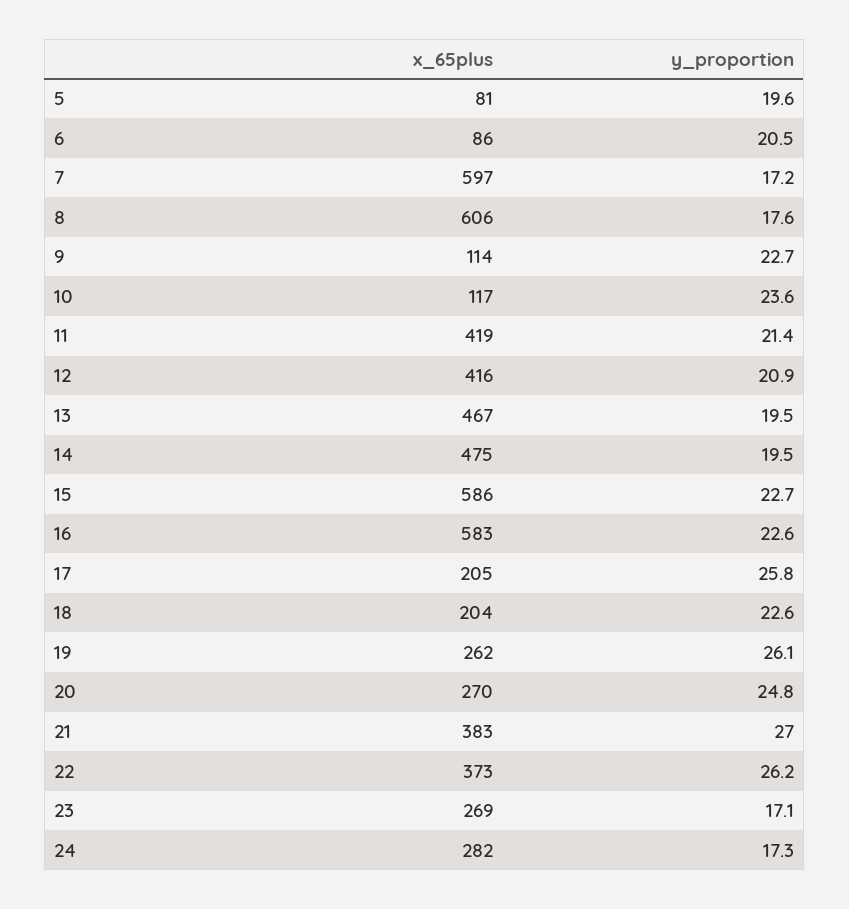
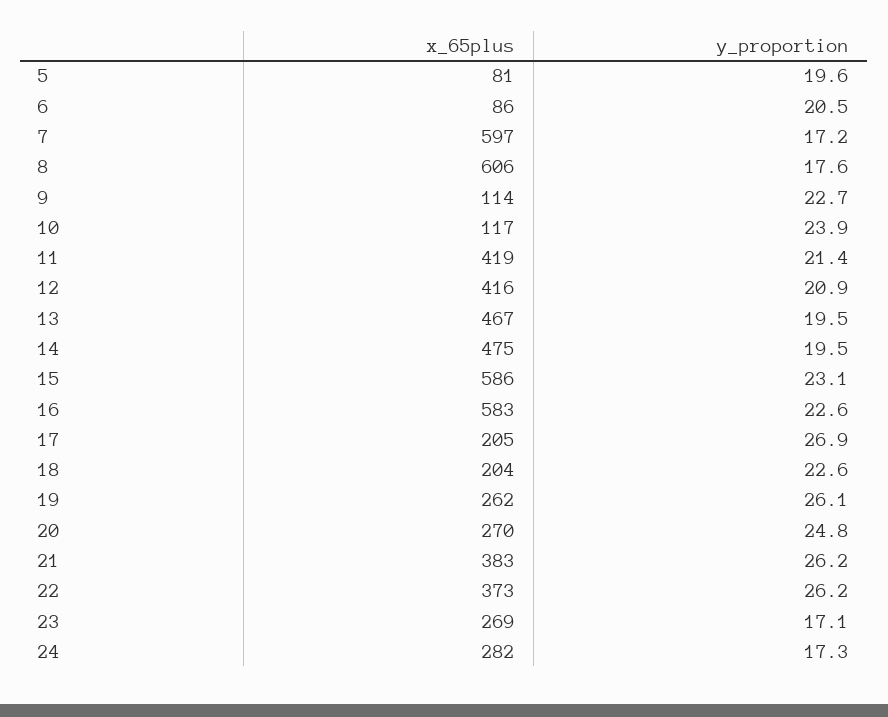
y_proportion, 10: 23.6 -> 23.9
y_proportion, 15: 22.7 -> 23.1
y_proportion, 17: 25.8 -> 26.9
y_proportion, 21: 27 -> 26.2

